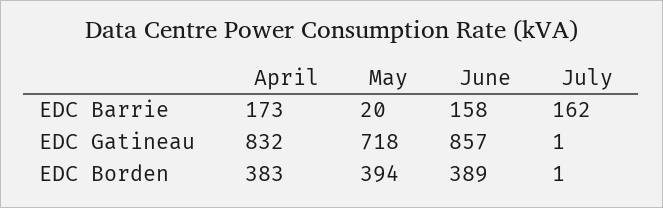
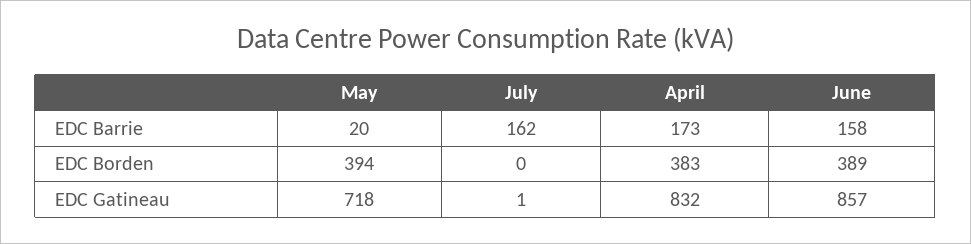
July, EDC Borden: 1 -> 0

